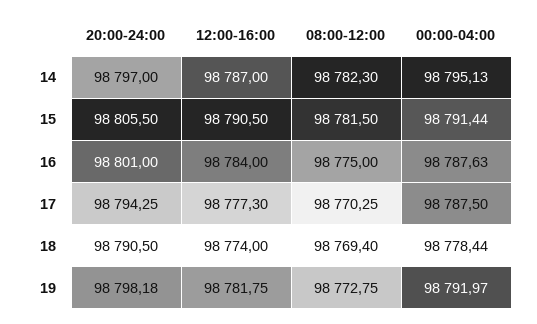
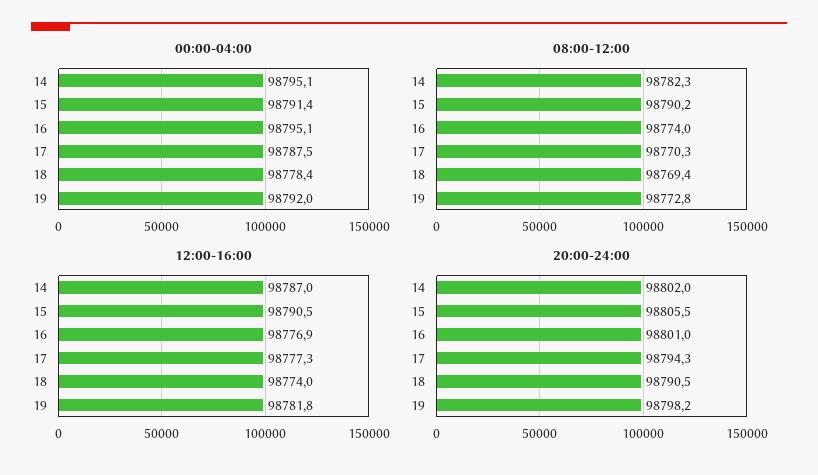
20:00-24:00, 14: 98797 -> 98802
08:00-12:00, 15: 98781.5 -> 98790.2
12:00-16:00, 16: 98784 -> 98776.9
08:00-12:00, 16: 98775 -> 98774
00:00-04:00, 16: 98787.63 -> 98795.1

